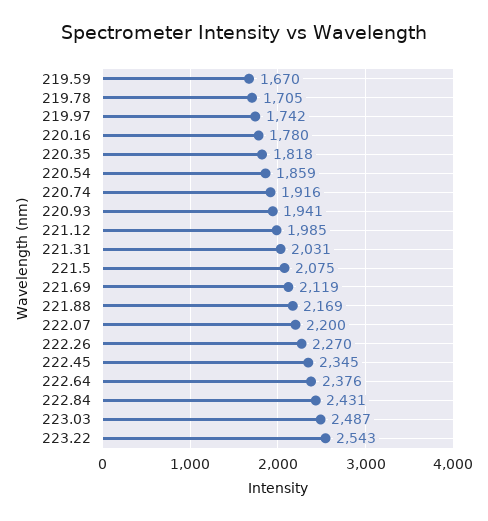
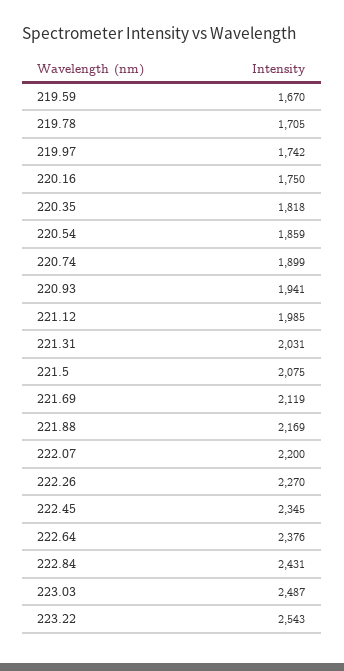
220.16: 1780 -> 1750
220.74: 1916 -> 1899

